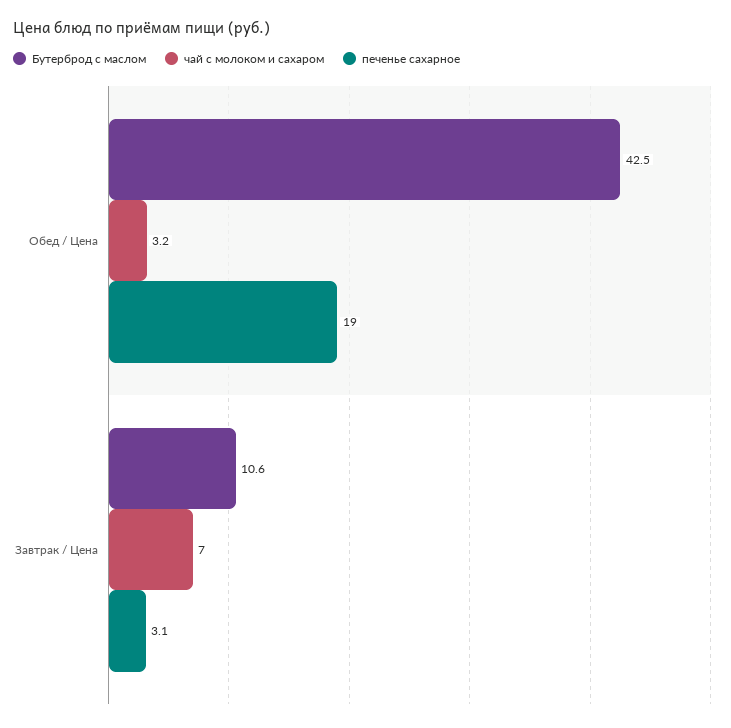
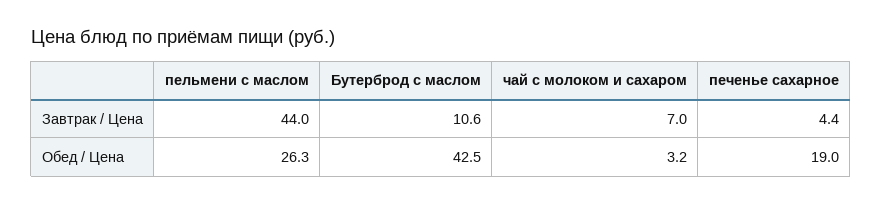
печенье сахарное, Завтрак / Цена: 3.1 -> 4.4
пельмени с маслом, Завтрак / Цена: none -> 44
пельмени с маслом, Обед / Цена: none -> 26.3

